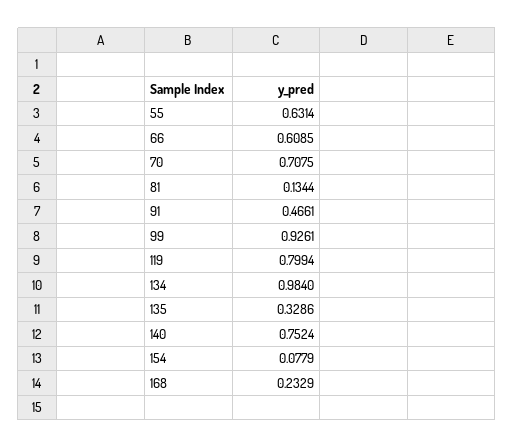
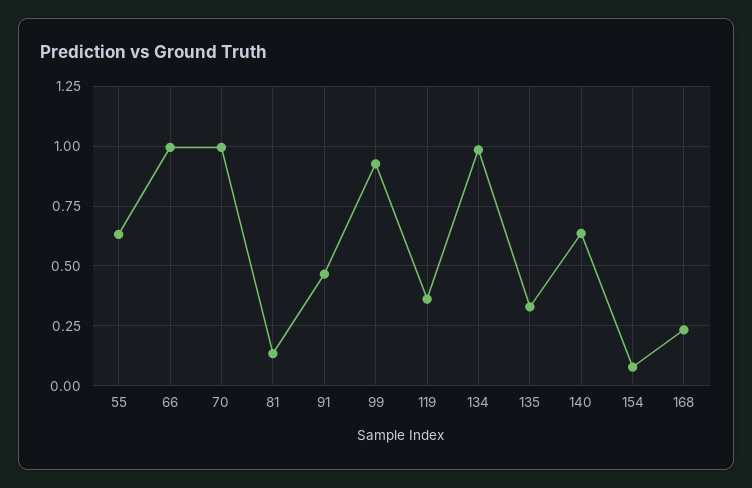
66: 0.6085 -> 1
70: 0.7075 -> 1
119: 0.7994 -> 0.35
140: 0.7524 -> 0.65

